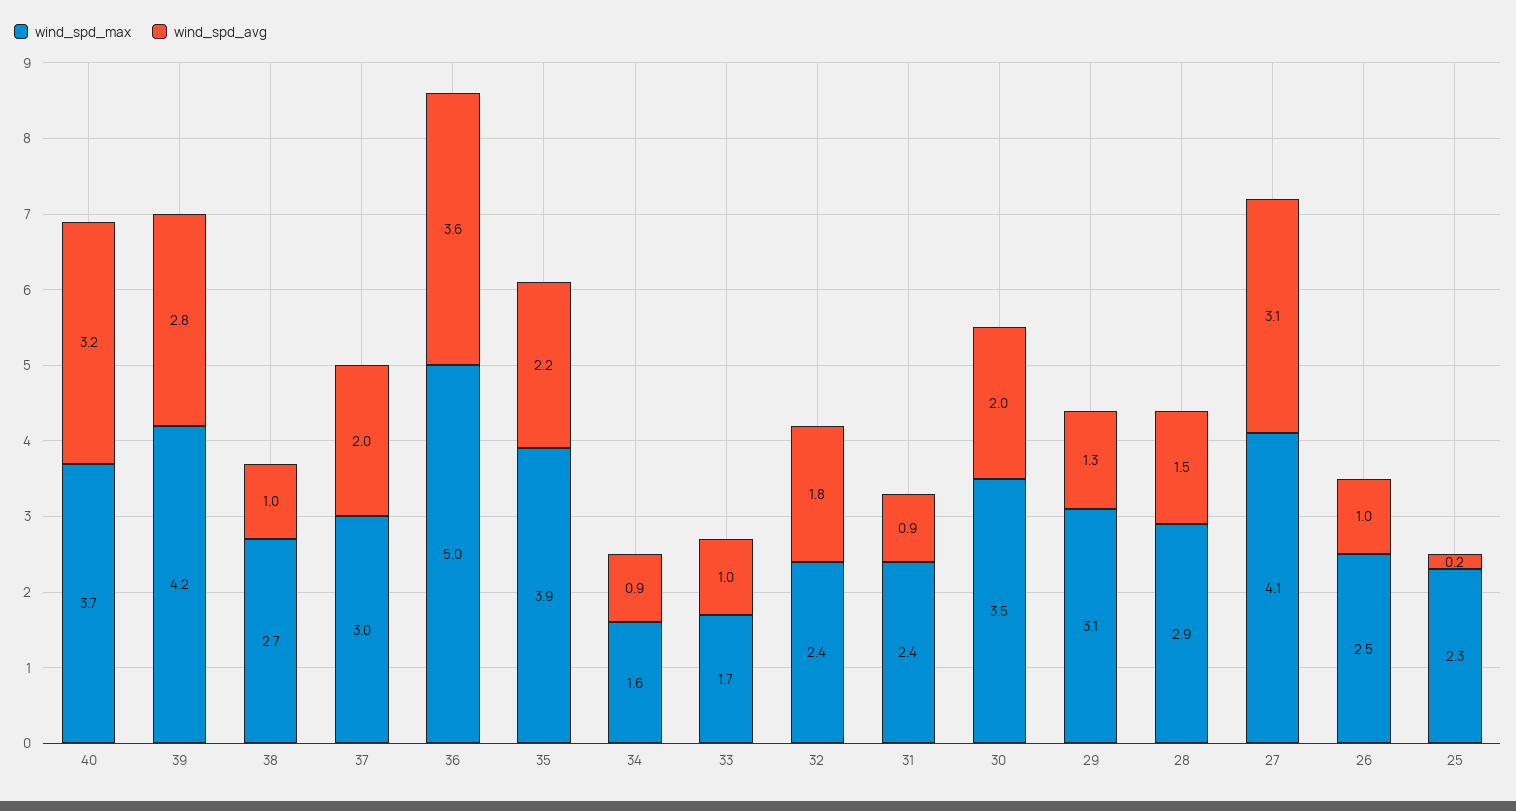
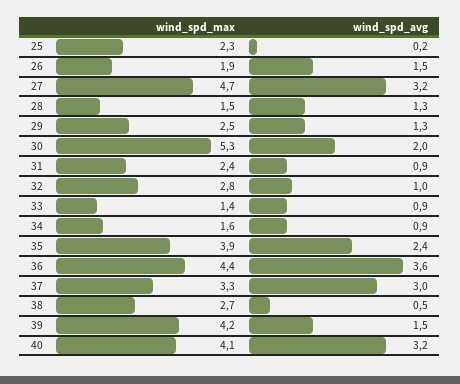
wind_spd_max, 40: 3.7 -> 4.1
wind_spd_avg, 39: 2.8 -> 1.5
wind_spd_avg, 38: 1 -> 0.5
wind_spd_max, 37: 3 -> 3.3
wind_spd_avg, 37: 2 -> 3
wind_spd_max, 36: 5 -> 4.4
wind_spd_avg, 35: 2.2 -> 2.4
wind_spd_max, 33: 1.7 -> 1.4
wind_spd_avg, 33: 1 -> 0.9
wind_spd_max, 32: 2.4 -> 2.8
wind_spd_avg, 32: 1.8 -> 1
wind_spd_max, 30: 3.5 -> 5.3
wind_spd_max, 29: 3.1 -> 2.5
wind_spd_max, 28: 2.9 -> 1.5
wind_spd_avg, 28: 1.5 -> 1.3
wind_spd_max, 27: 4.1 -> 4.7
wind_spd_avg, 27: 3.1 -> 3.2
wind_spd_max, 26: 2.5 -> 1.9
wind_spd_avg, 26: 1 -> 1.5

